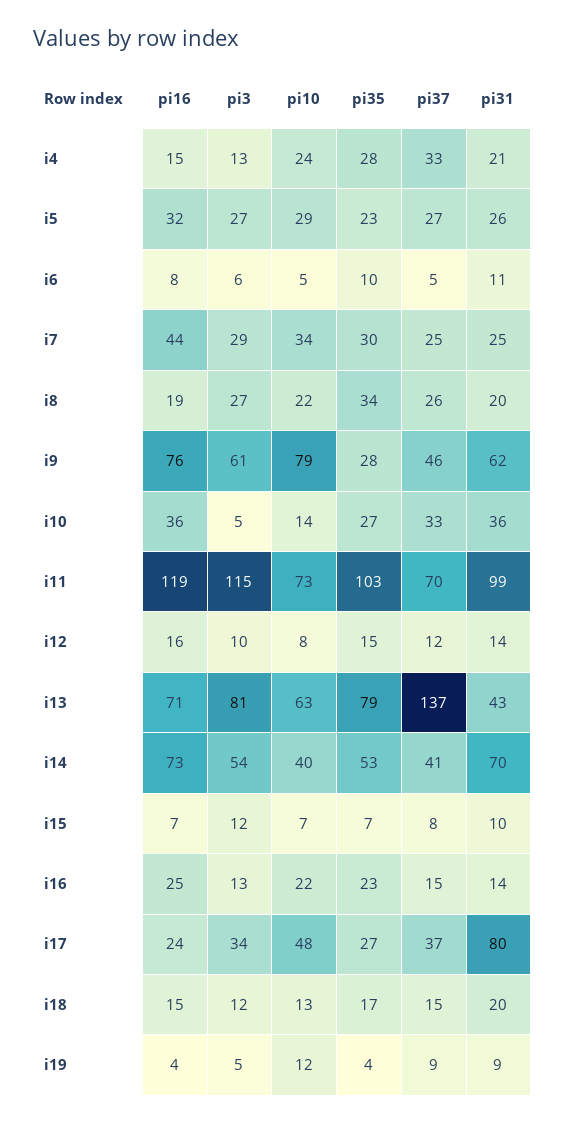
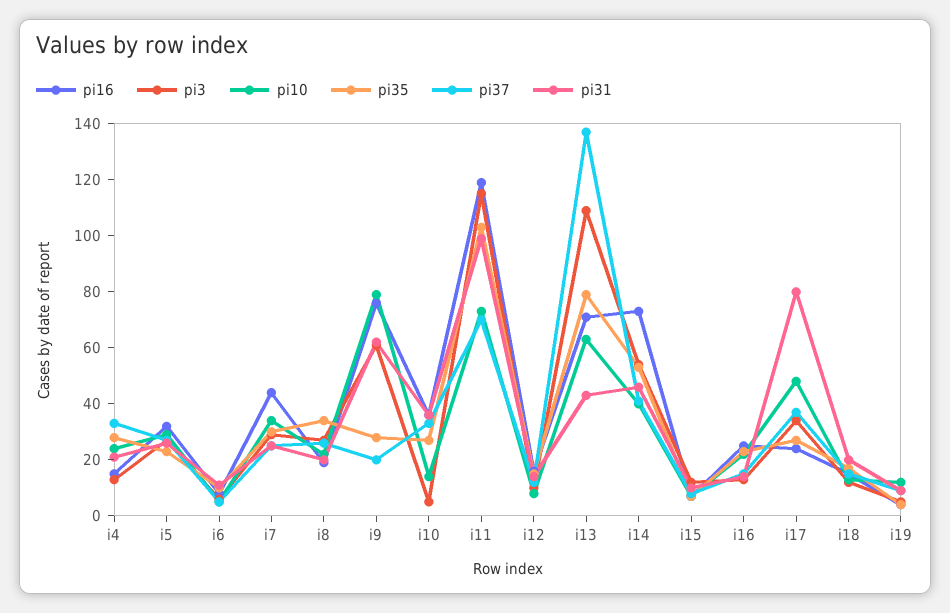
pi37, i9: 46 -> 20
pi3, i13: 81 -> 110
pi31, i14: 70 -> 45

